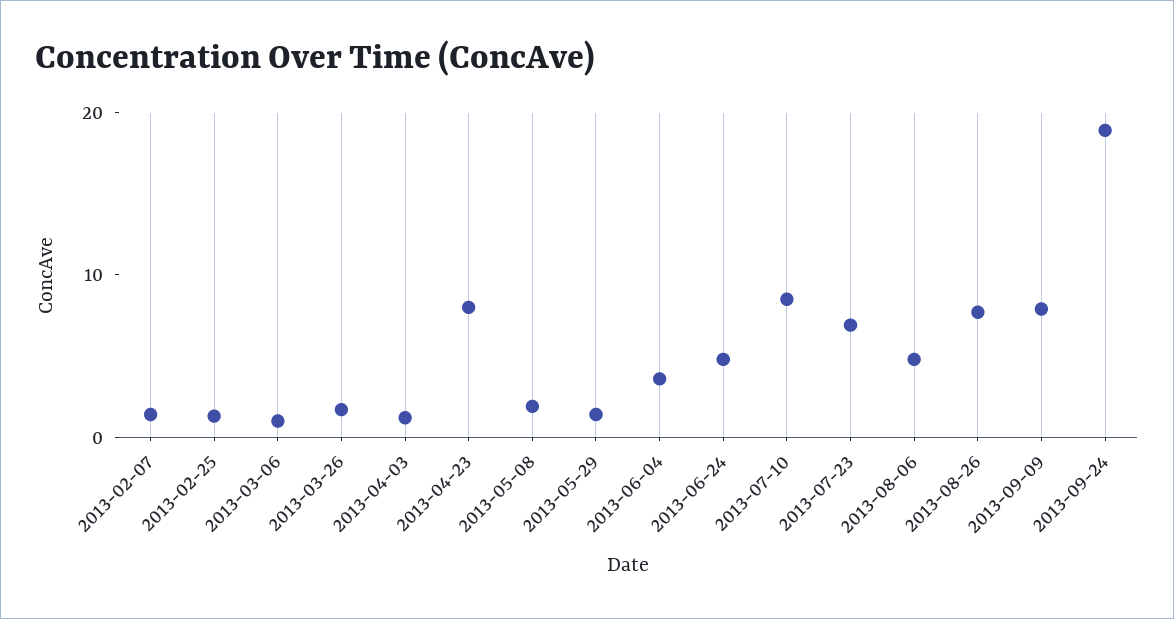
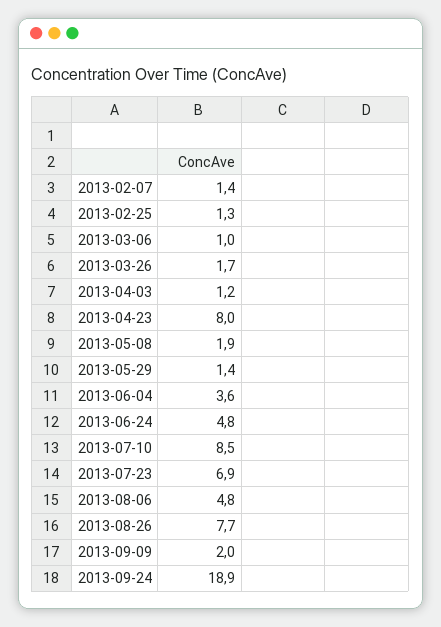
2013-09-09: 8 -> 2

